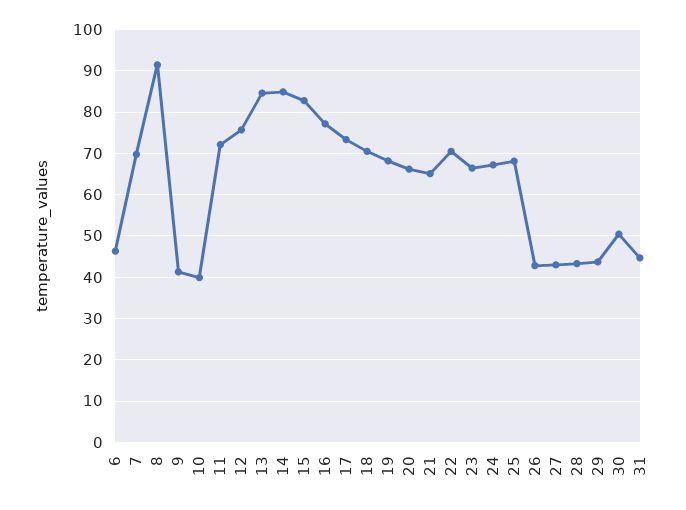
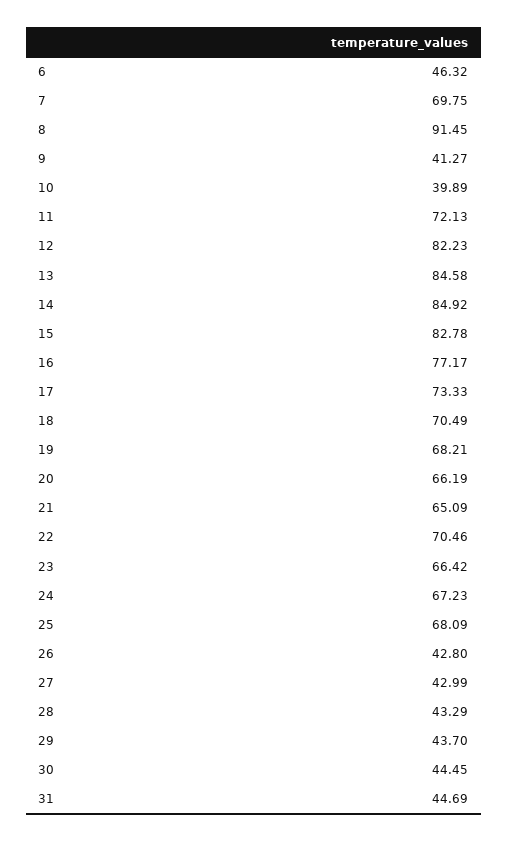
12: 76 -> 82.23
30: 50 -> 44.45

